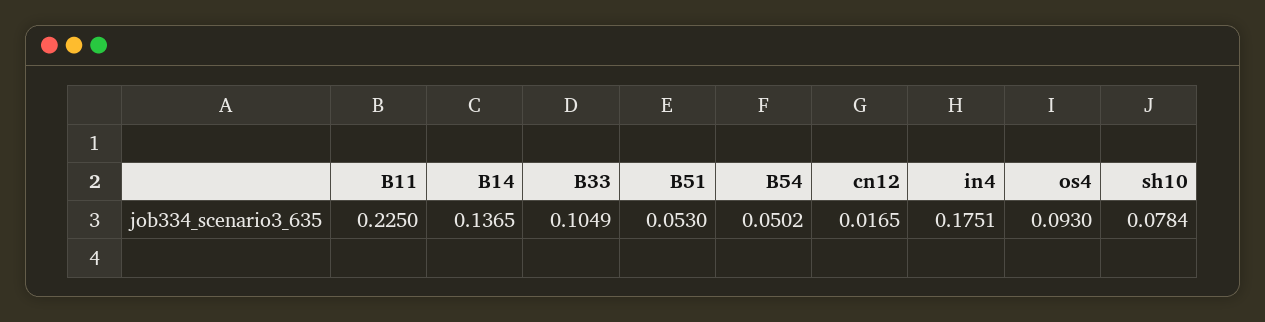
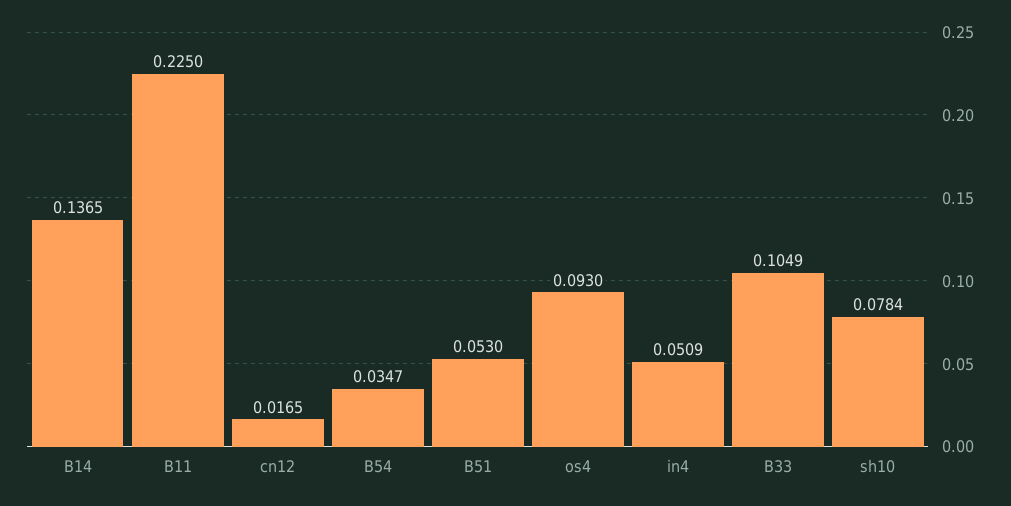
B54: 0.0502 -> 0.0347
in4: 0.1751 -> 0.0509

